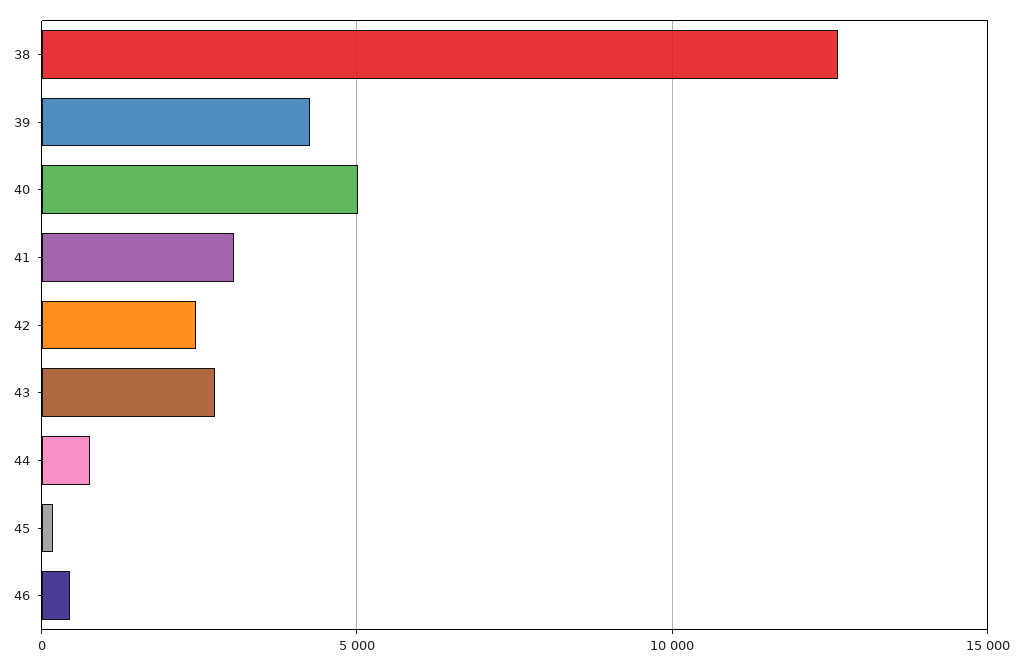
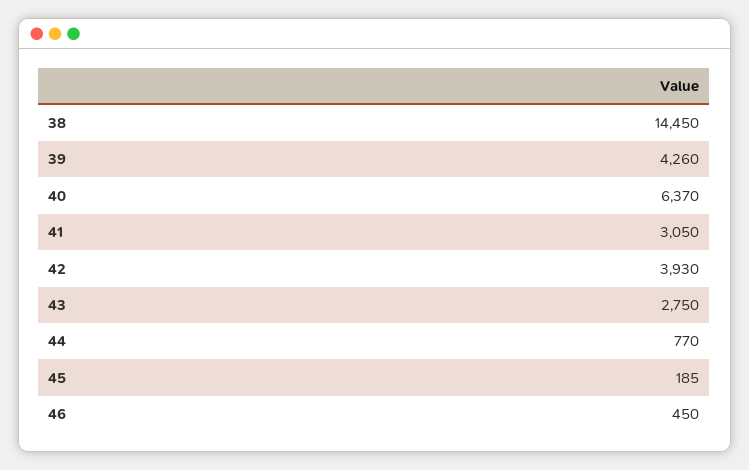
38: 12500 -> 14450
40: 5000 -> 6370
42: 2500 -> 3930

